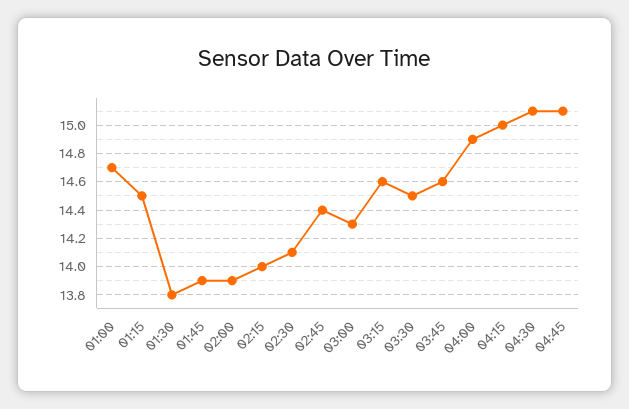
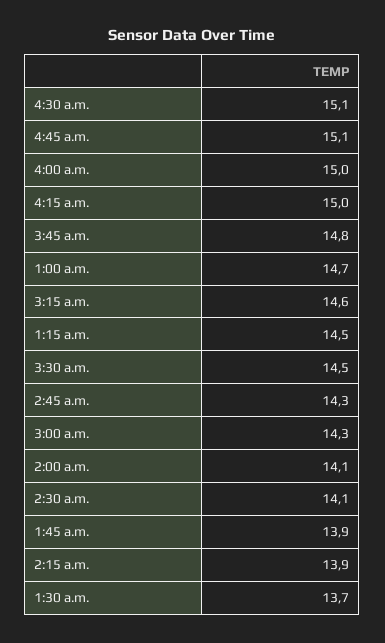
01:30: 13.8 -> 13.7
02:00: 13.9 -> 14.1
02:15: 14 -> 13.9
02:45: 14.4 -> 14.3
03:45: 14.6 -> 14.8
04:00: 14.9 -> 15

